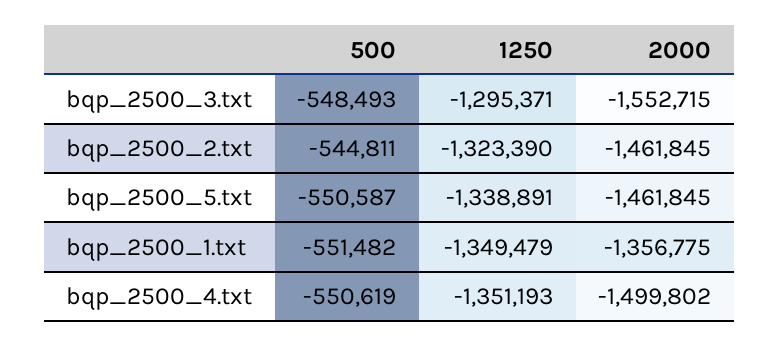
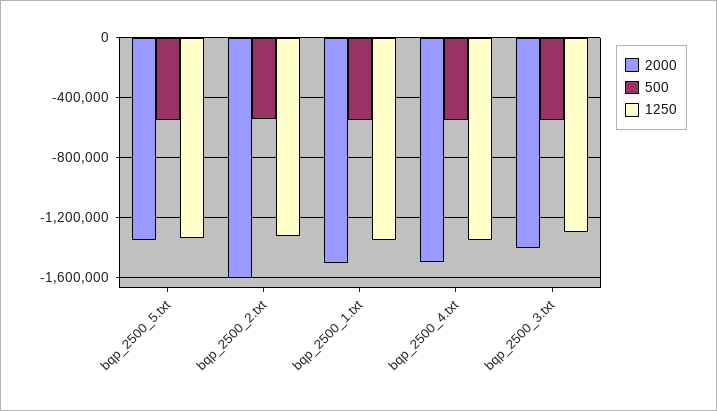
2000, bqp_2500_3.txt: -1552715 -> -1400000
2000, bqp_2500_2.txt: -1461845 -> -1600000
2000, bqp_2500_5.txt: -1461845 -> -1350000
2000, bqp_2500_1.txt: -1356775 -> -1500000

